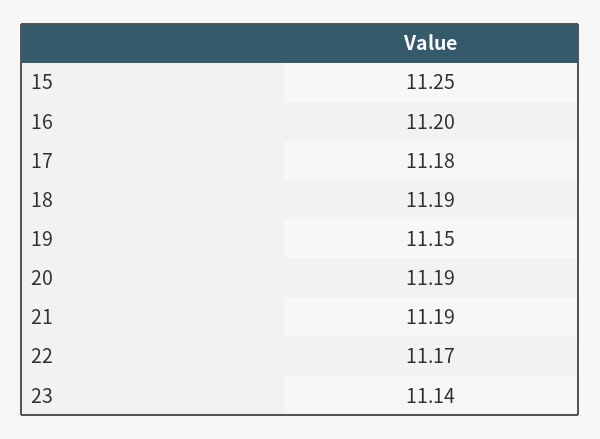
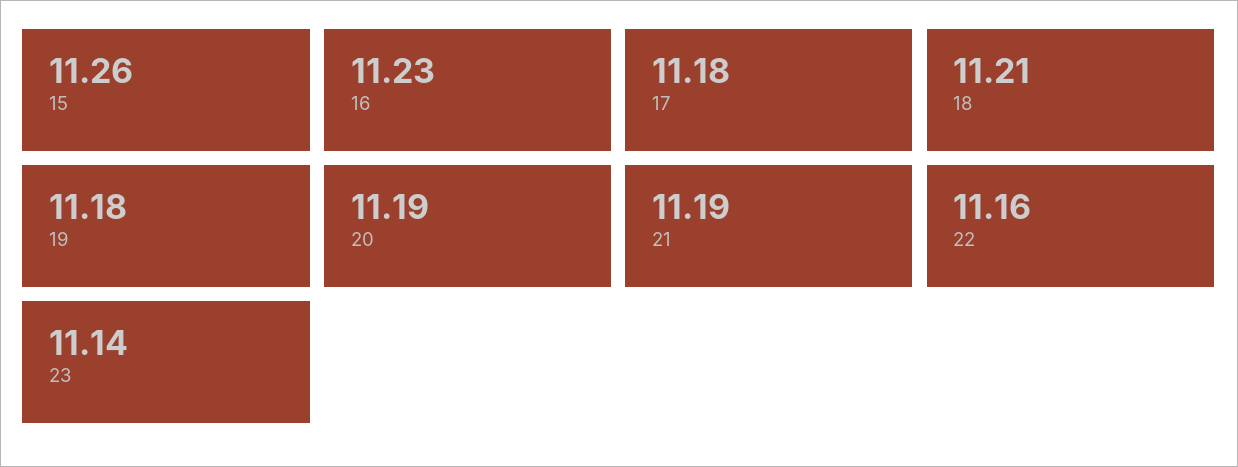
15: 11.25 -> 11.26
16: 11.2 -> 11.23
18: 11.19 -> 11.21
19: 11.15 -> 11.18
22: 11.17 -> 11.16

